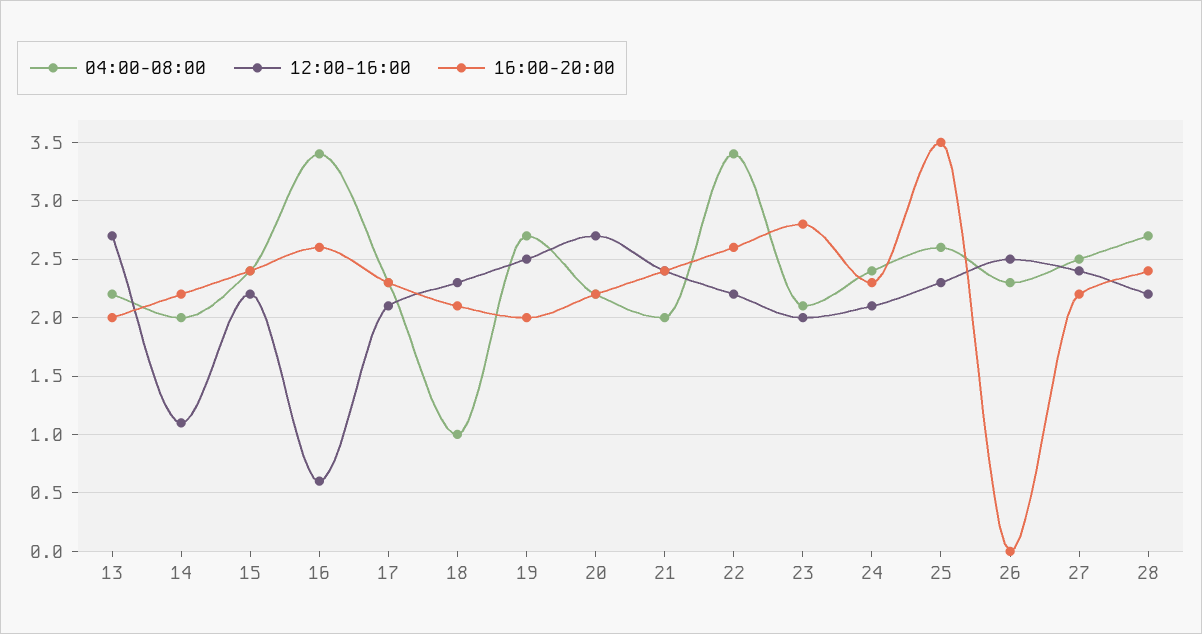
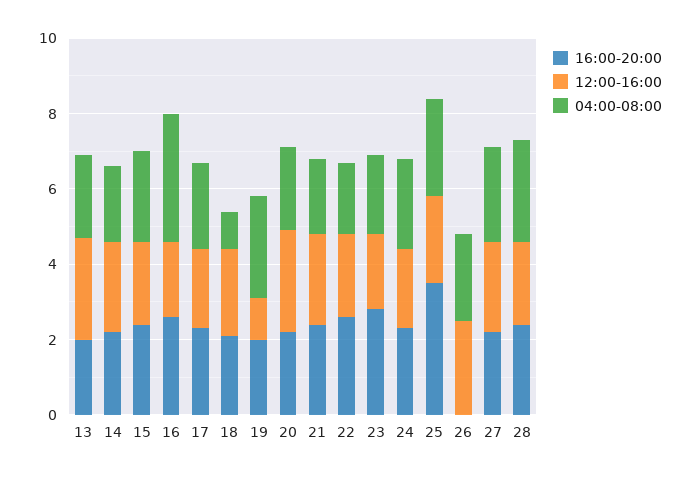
12:00-16:00, 14: 1.1 -> 2.5
12:00-16:00, 16: 0.6 -> 2
12:00-16:00, 19: 2.5 -> 1
04:00-08:00, 22: 3.4 -> 2

